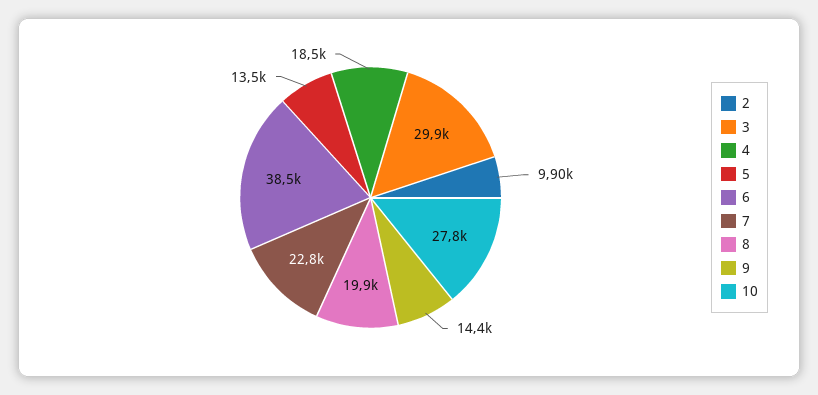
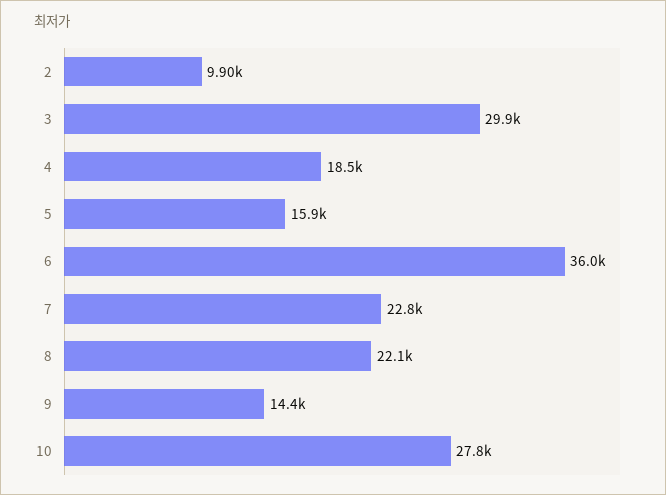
5: 13500 -> 15900
6: 38500 -> 36000
8: 19900 -> 22100

